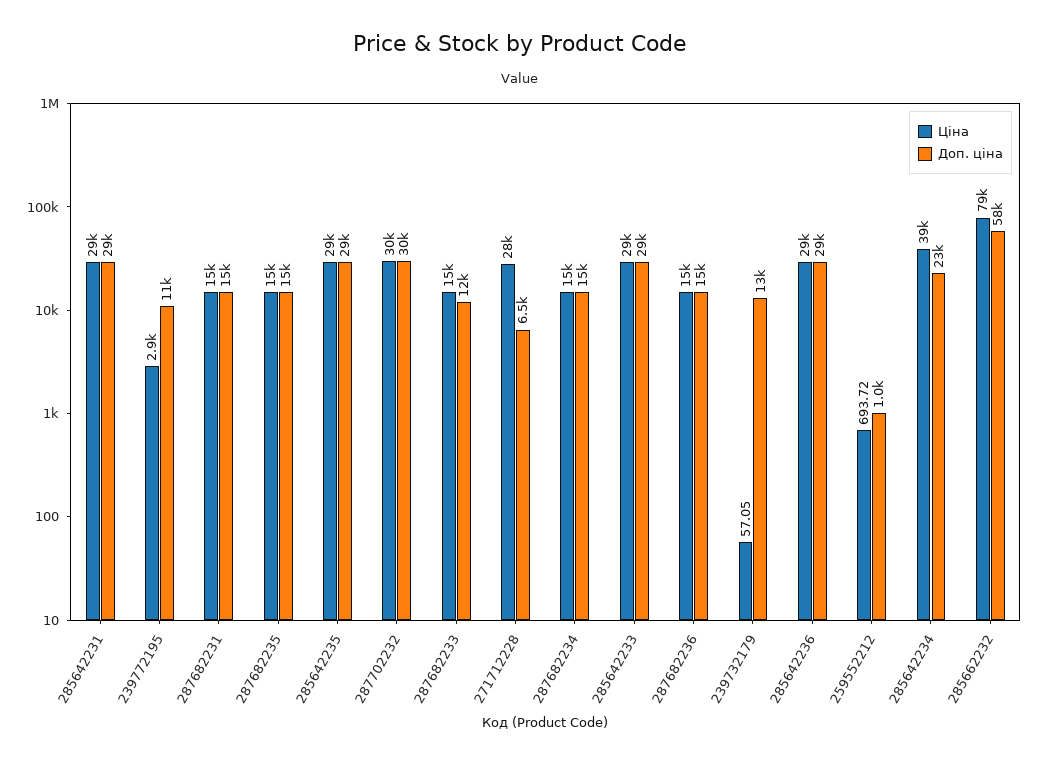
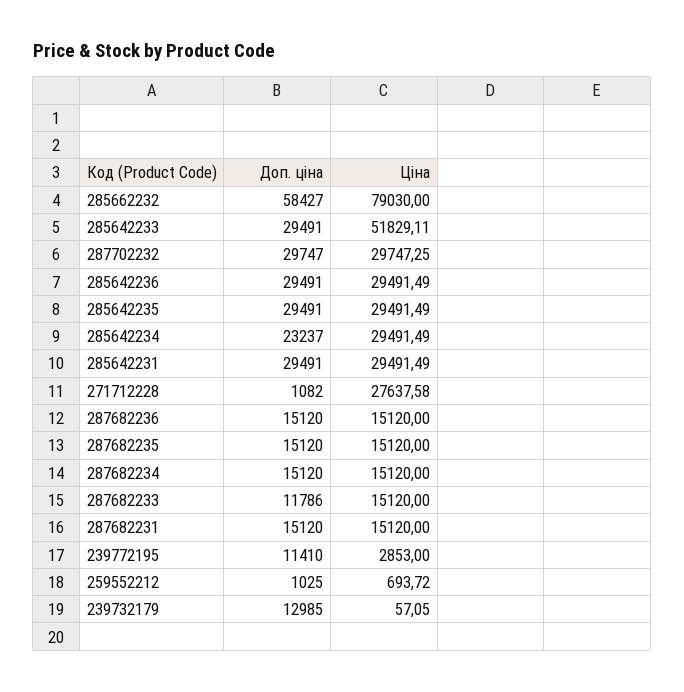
Доп. ціна, 271712228: 6500 -> 1082
Ціна, 285642233: 29000 -> 51829.11
Ціна, 285642234: 39000 -> 29491.49

